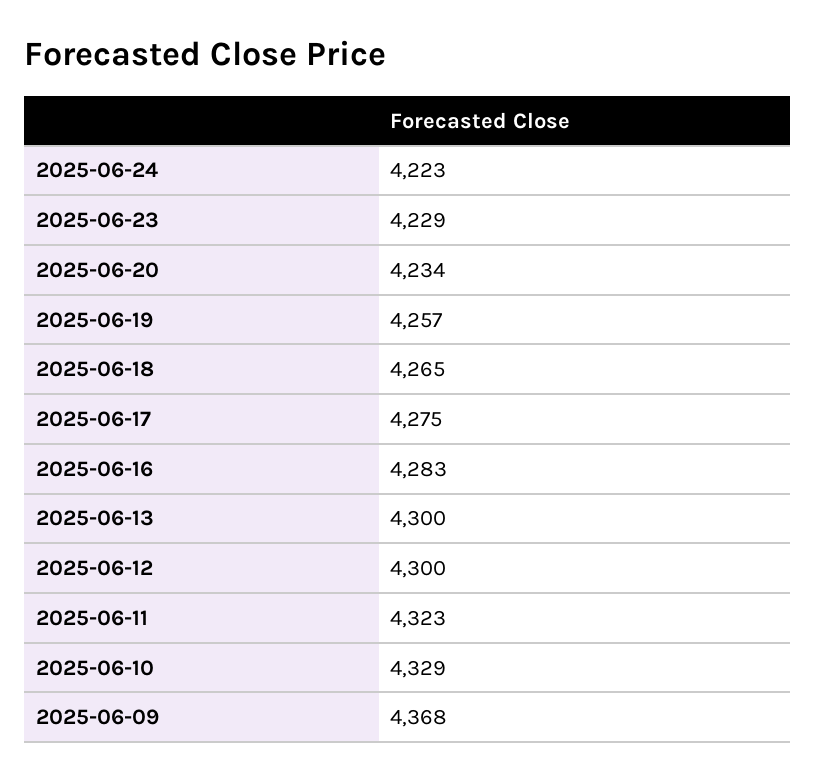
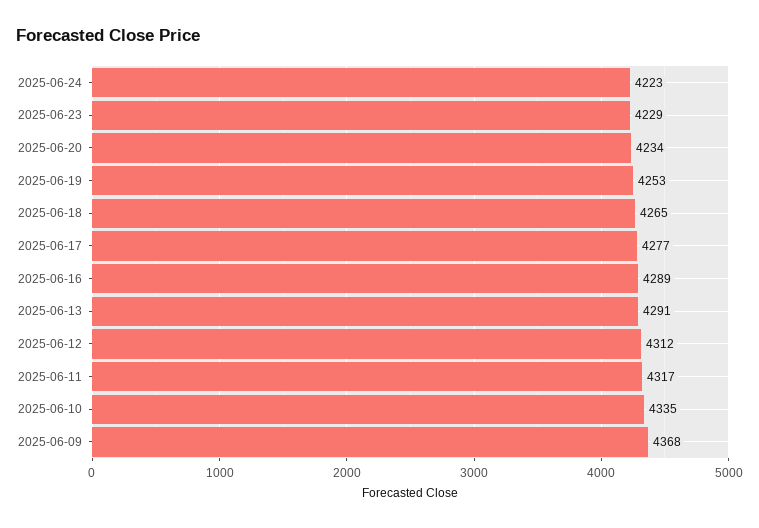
2025-06-19: 4257 -> 4253
2025-06-17: 4275 -> 4277
2025-06-16: 4283 -> 4289
2025-06-13: 4300 -> 4291
2025-06-12: 4300 -> 4312
2025-06-11: 4323 -> 4317
2025-06-10: 4329 -> 4335

